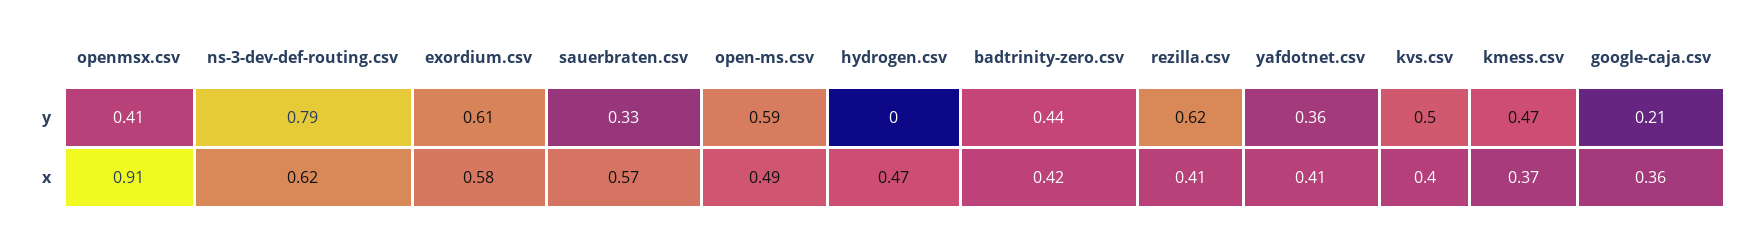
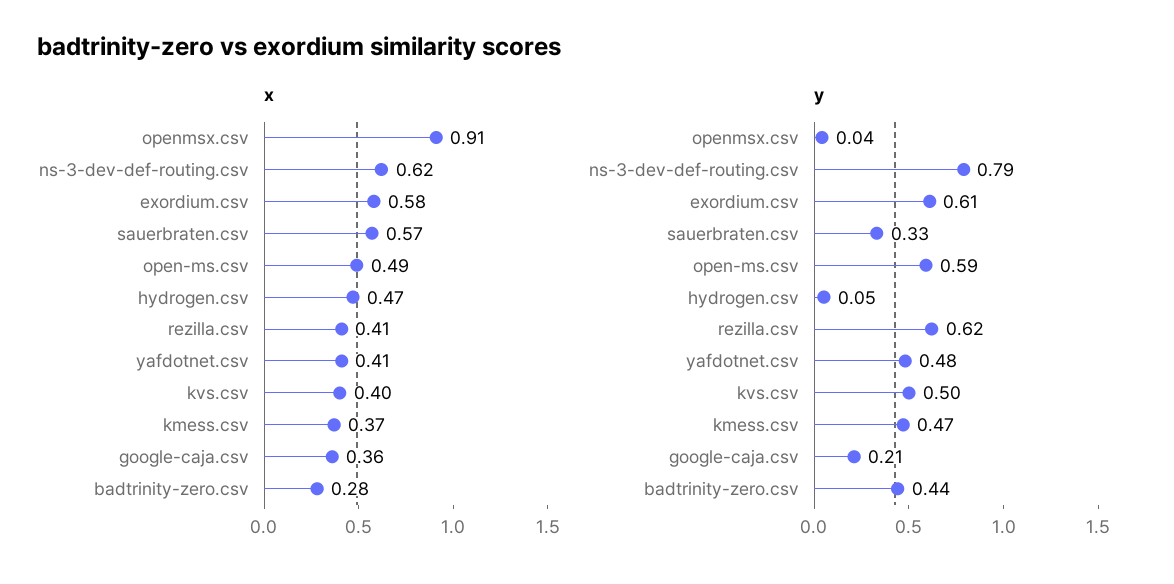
y, openmsx.csv: 0.41 -> 0.04
y, hydrogen.csv: 0 -> 0.05
y, yafdotnet.csv: 0.36 -> 0.48
x, badtrinity-zero.csv: 0.42 -> 0.28

